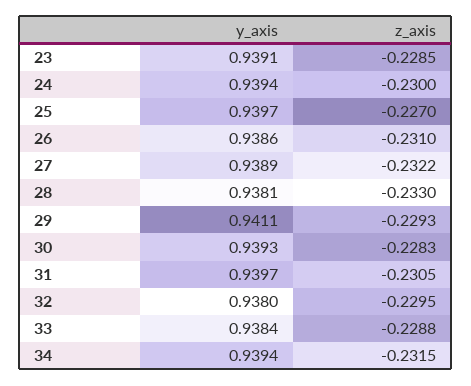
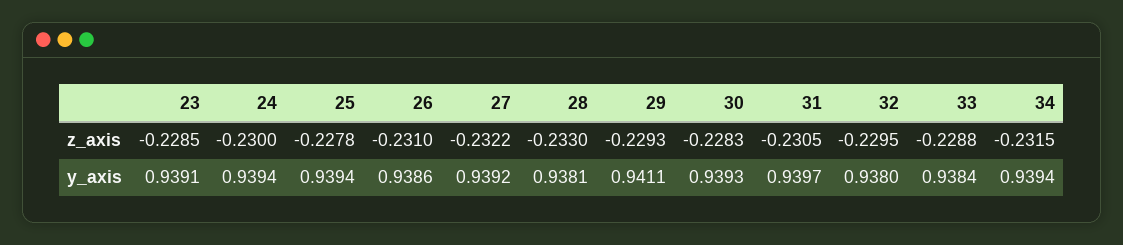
y_axis, 25: 0.9397 -> 0.9394
z_axis, 25: -0.227 -> -0.2278
y_axis, 27: 0.9389 -> 0.9392

